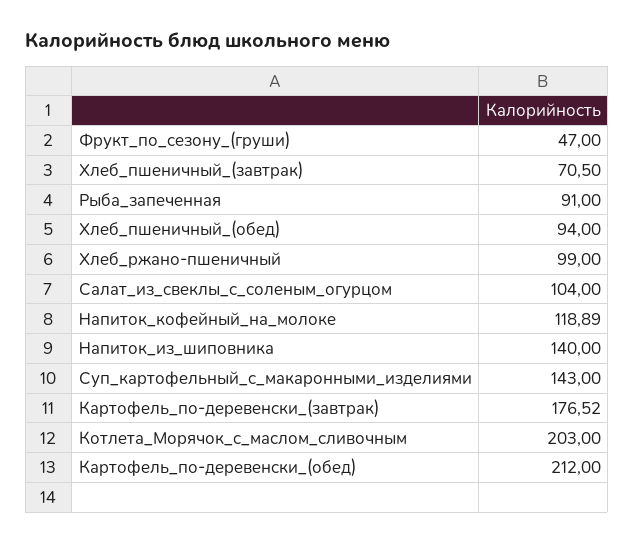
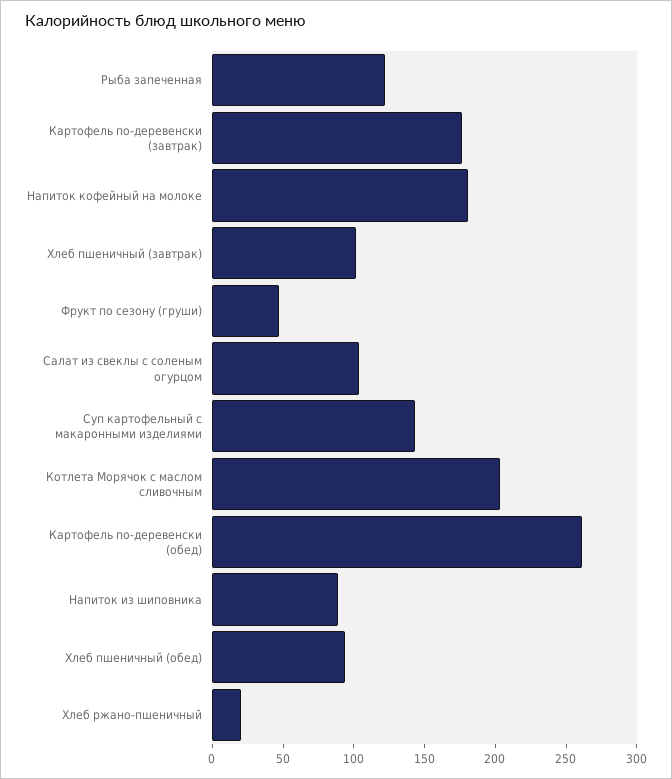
Хлеб_пшеничный_(завтрак): 70.5 -> 100
Рыба_запеченная: 91 -> 120
Хлеб_ржано-пшеничный: 99 -> 20
Напиток_кофейный_на_молоке: 118.89 -> 180
Напиток_из_шиповника: 140 -> 90
Картофель_по-деревенски_(обед): 212 -> 260

